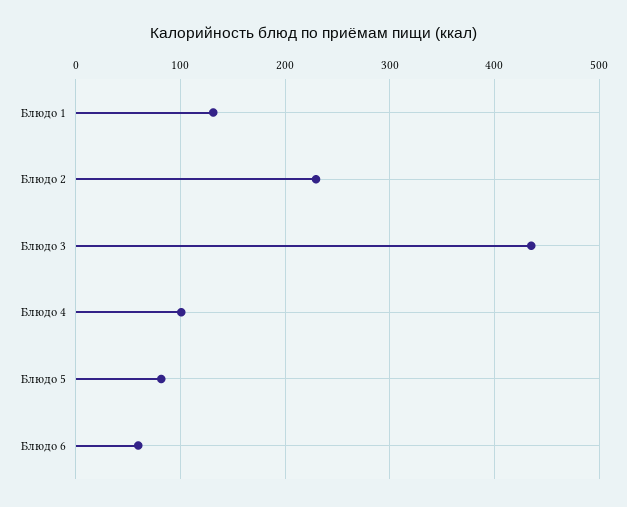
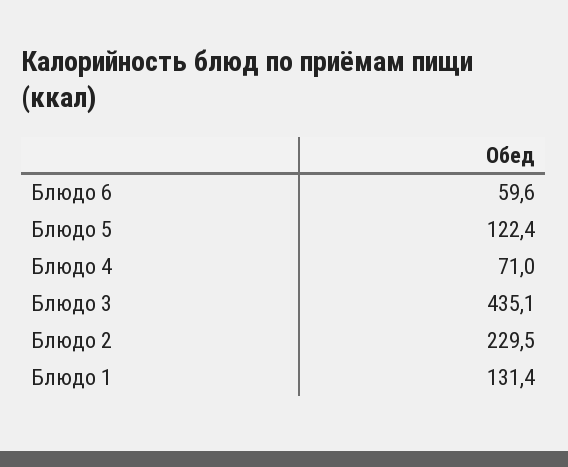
Блюдо 4: 100 -> 71
Блюдо 5: 80 -> 122.4

